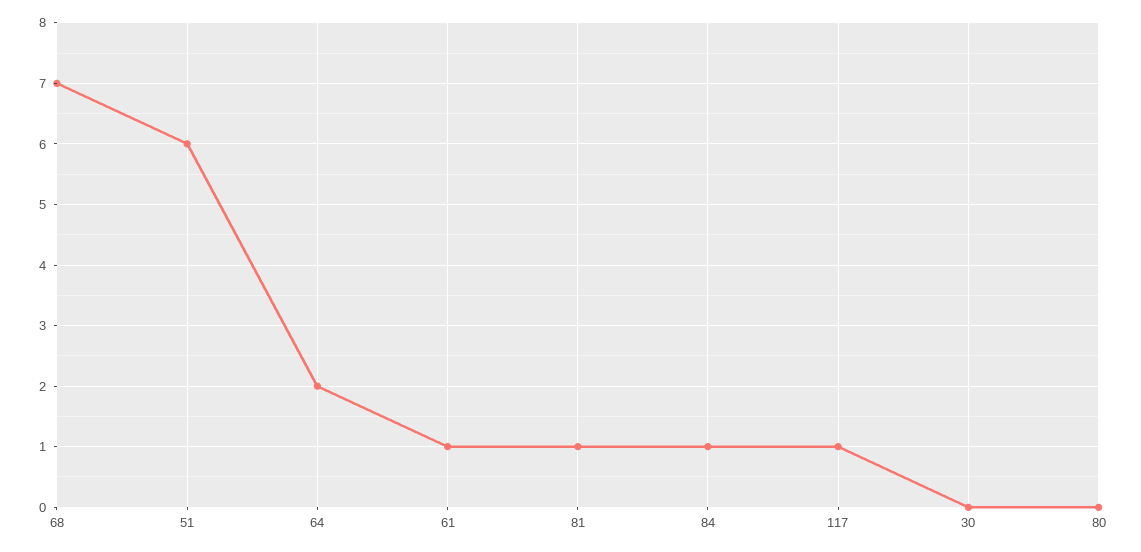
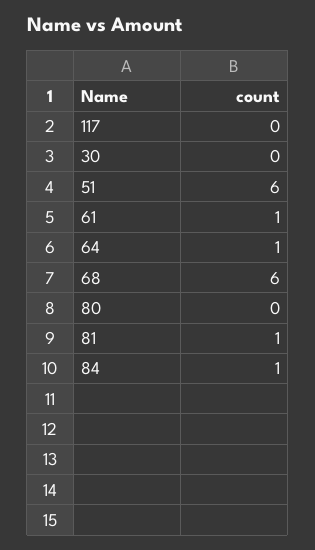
68: 7 -> 6
64: 2 -> 1
117: 1 -> 0

